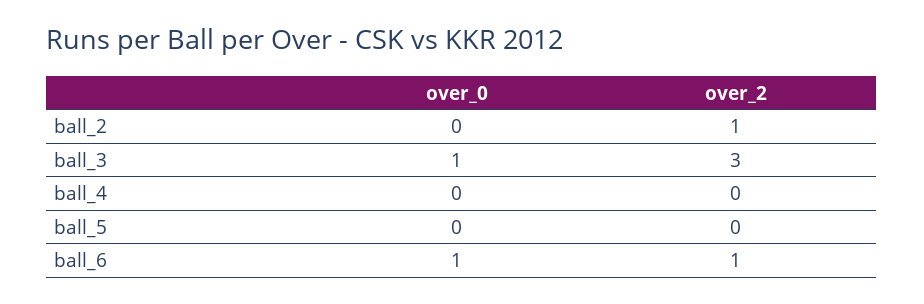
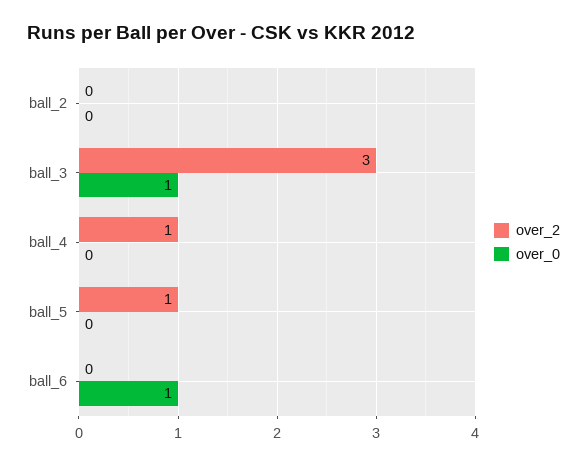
over_2, ball_2: 1 -> 0
over_2, ball_4: 0 -> 1
over_2, ball_5: 0 -> 1
over_2, ball_6: 1 -> 0

